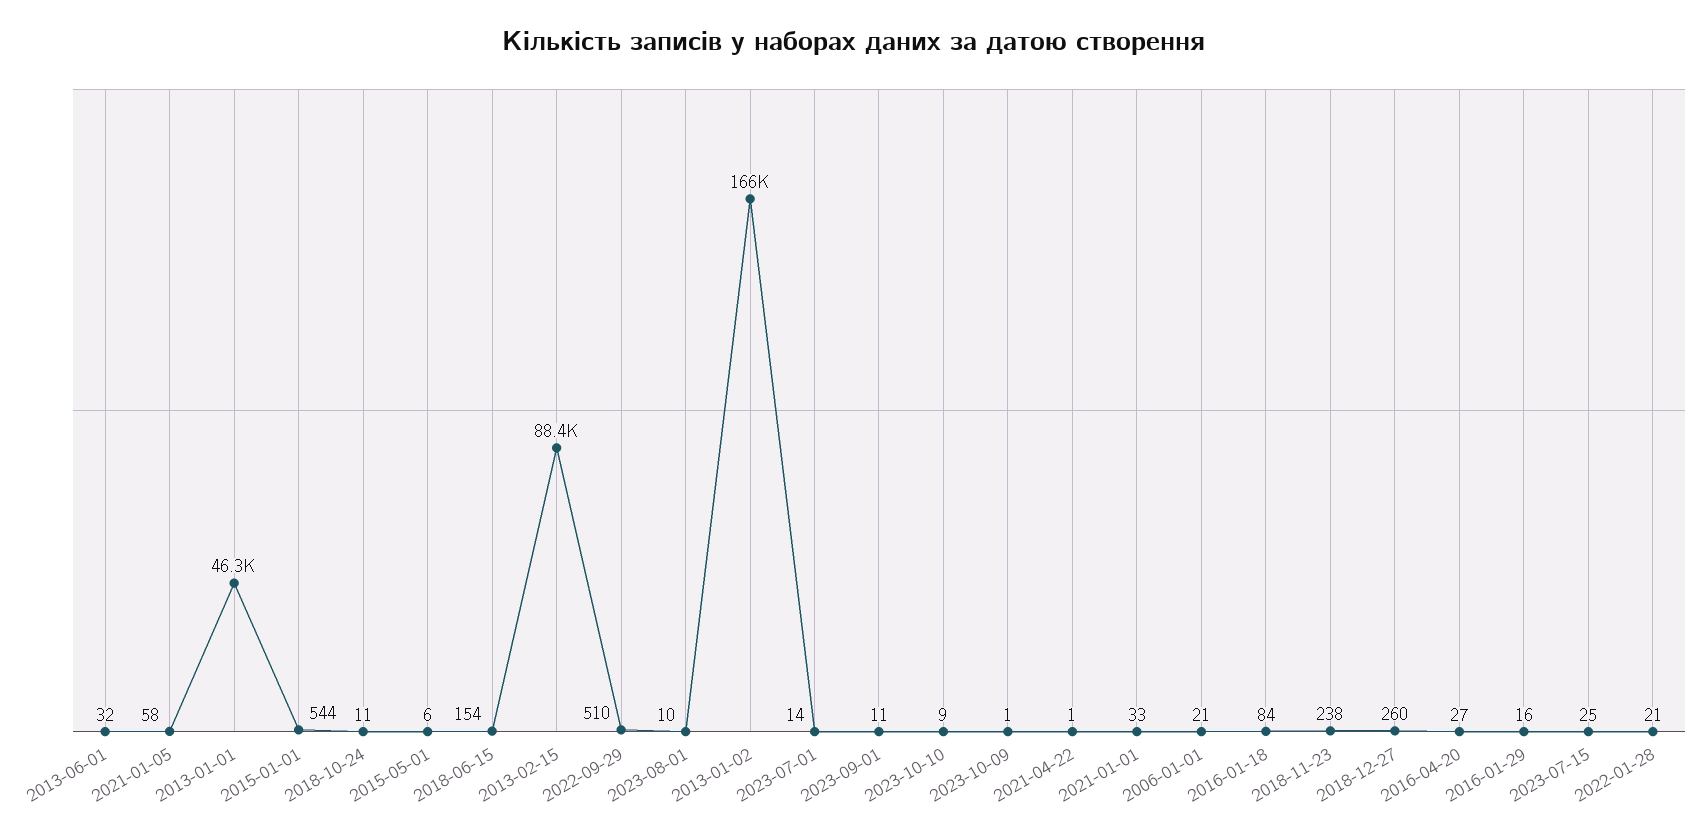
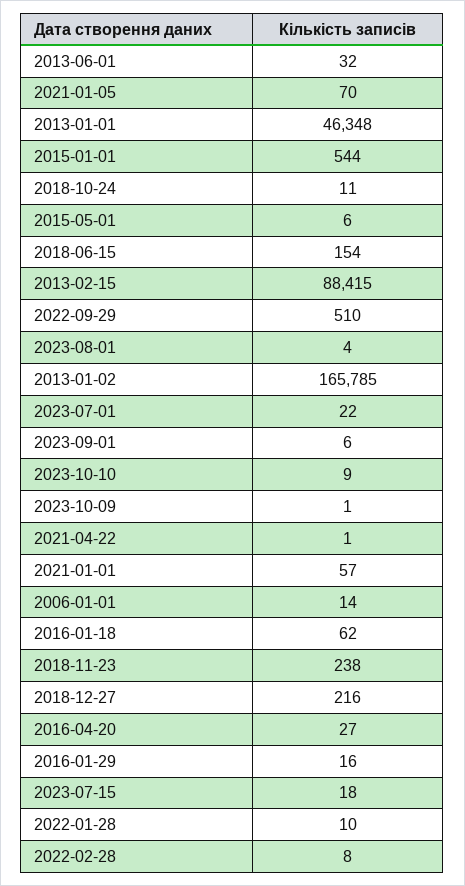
2021-01-05: 58 -> 70
2023-08-01: 10 -> 4
2023-07-01: 14 -> 22
2023-09-01: 11 -> 6
2021-01-01: 33 -> 57
2006-01-01: 21 -> 14
2016-01-18: 84 -> 62
2018-12-27: 260 -> 216
2023-07-15: 25 -> 18
2022-01-28: 21 -> 10
2022-02-28: none -> 8

